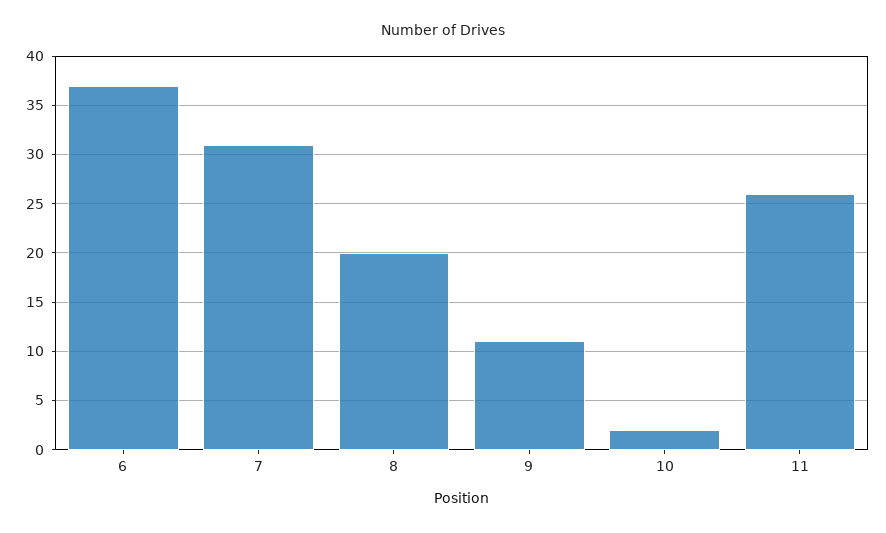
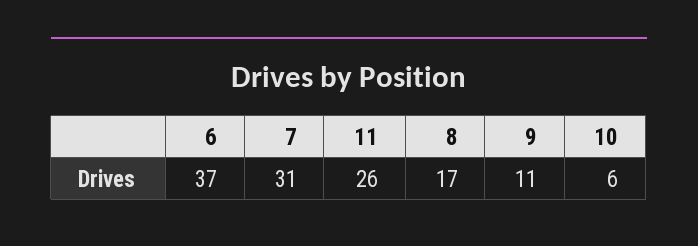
8: 20 -> 17
10: 2 -> 6

